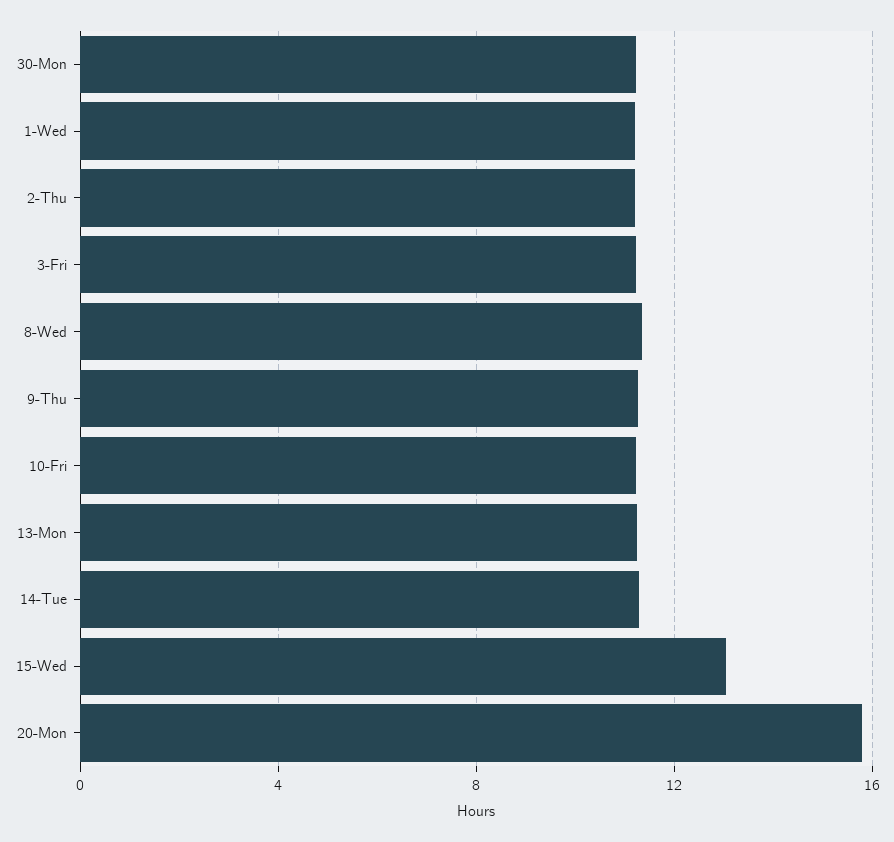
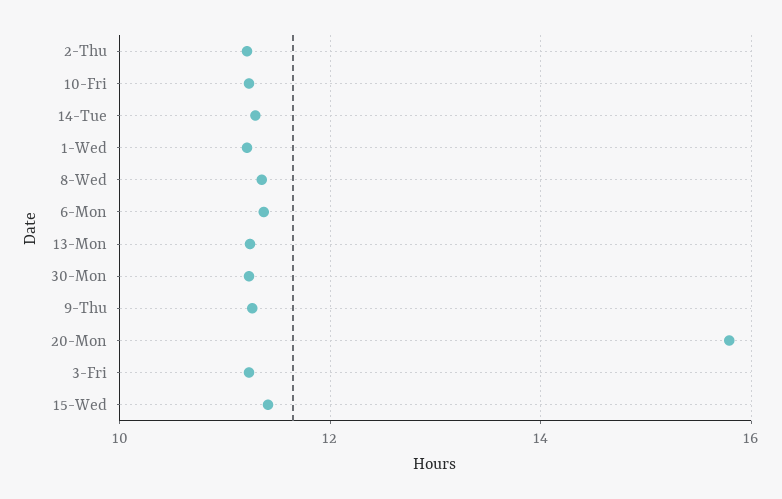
15-Wed: 13 -> 11.4
6-Mon: none -> 11.4

